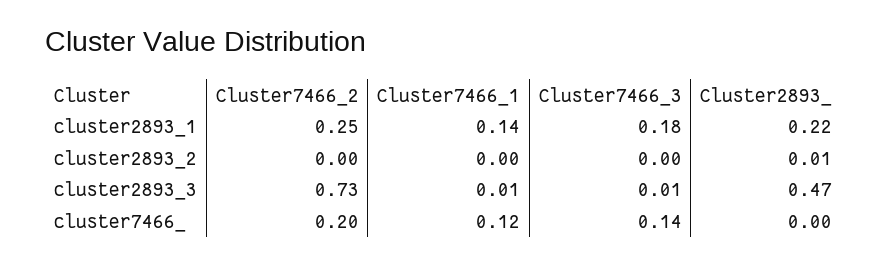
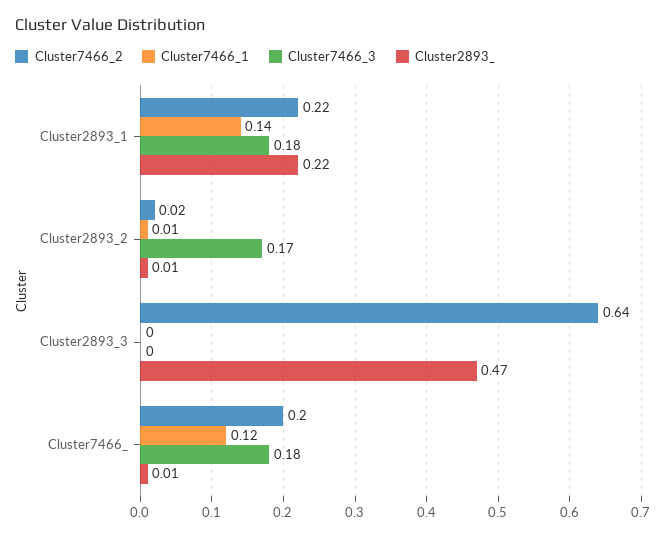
Cluster7466_2, cluster2893_1: 0.25 -> 0.22
Cluster7466_2, cluster2893_2: 0 -> 0.02
Cluster7466_1, cluster2893_2: 0 -> 0.01
Cluster7466_3, cluster2893_2: 0 -> 0.17
Cluster7466_2, cluster2893_3: 0.73 -> 0.64
Cluster7466_1, cluster2893_3: 0.01 -> 0
Cluster7466_3, cluster2893_3: 0.01 -> 0
Cluster7466_3, cluster7466_: 0.14 -> 0.18
Cluster2893_, cluster7466_: 0 -> 0.01

